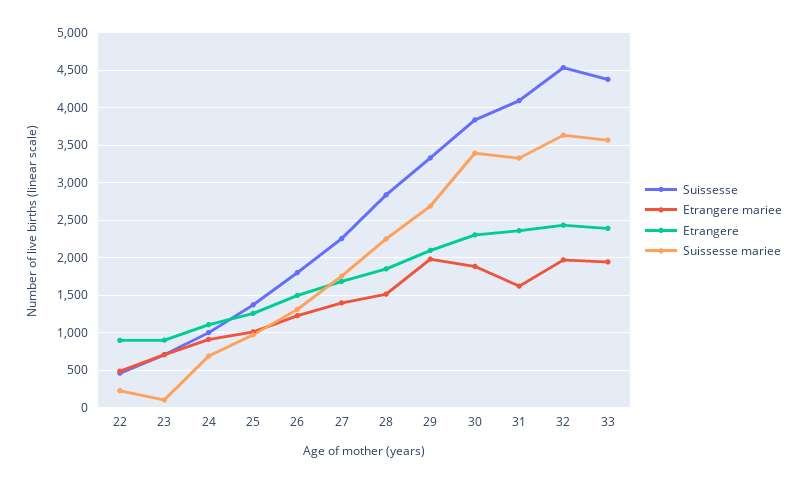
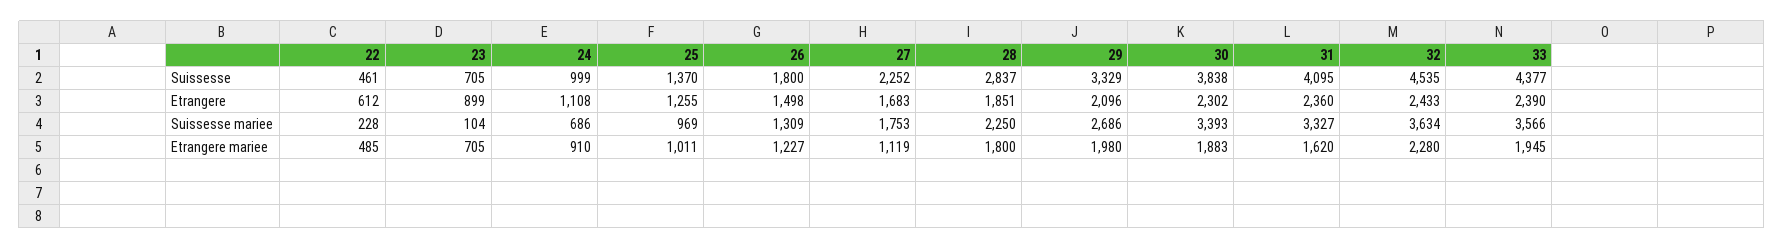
Etrangere, 22: 900 -> 612
Etrangere mariee, 27: 1400 -> 1119
Etrangere mariee, 28: 1500 -> 1800
Etrangere mariee, 32: 2000 -> 2280

